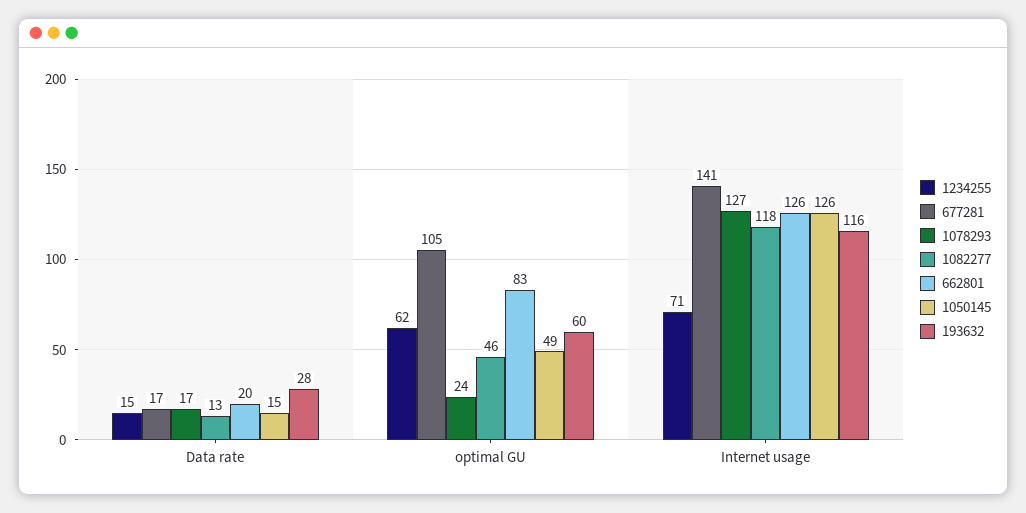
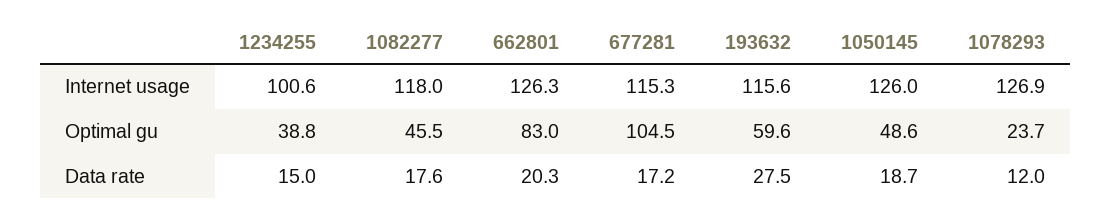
1078293, Data rate: 17 -> 12
1082277, Data rate: 13 -> 17.6
1050145, Data rate: 15 -> 18.7
1234255, optimal GU: 62 -> 38.8
1234255, Internet usage: 71 -> 100.6
677281, Internet usage: 141 -> 115.3

